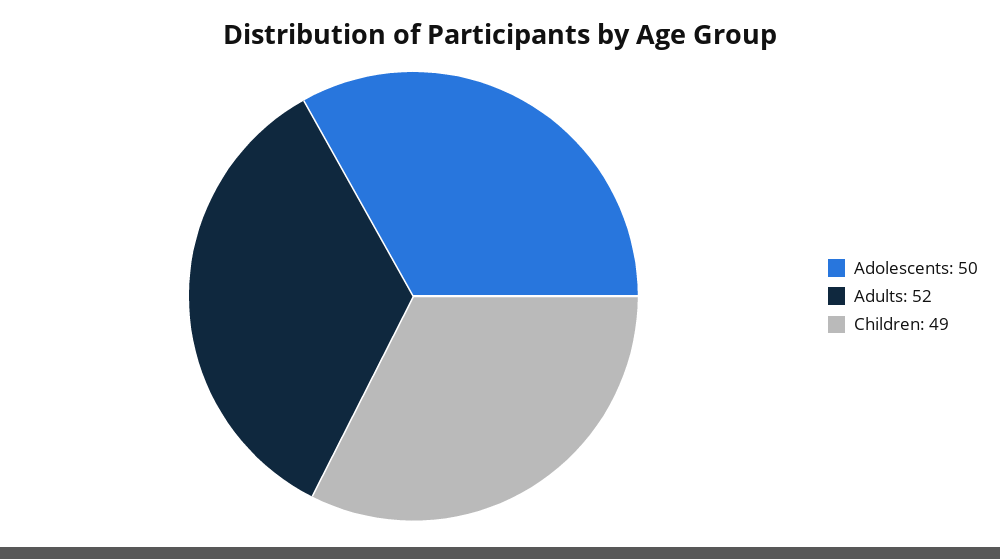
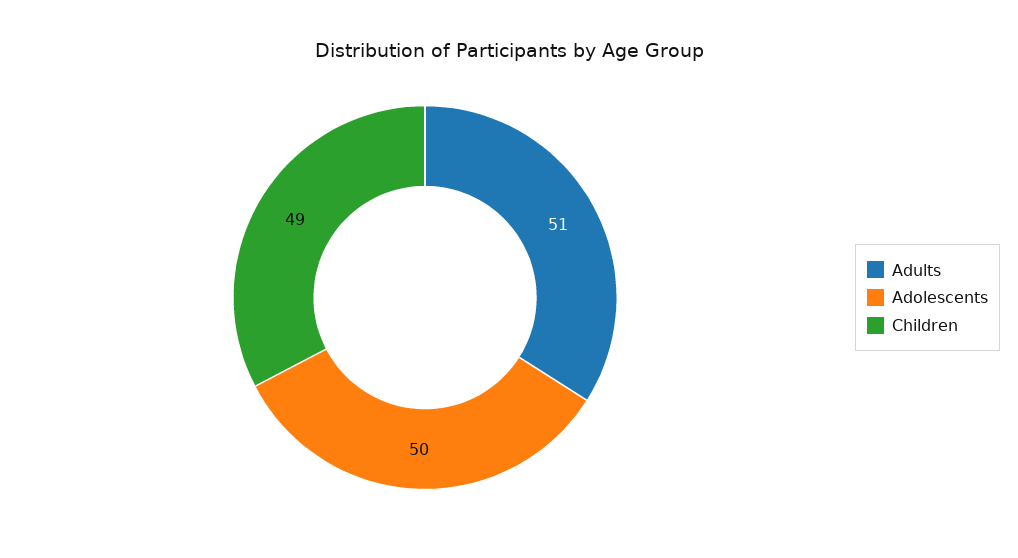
Adults: 52 -> 51

